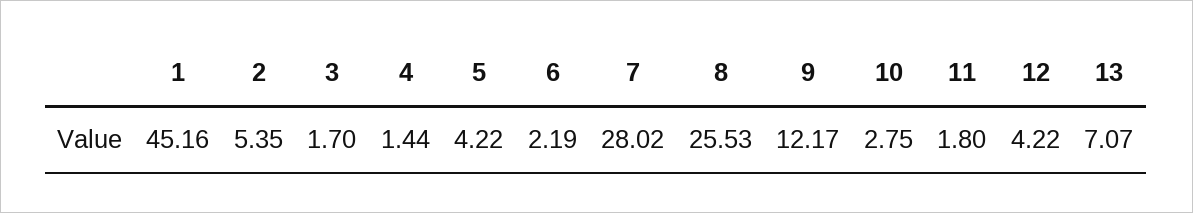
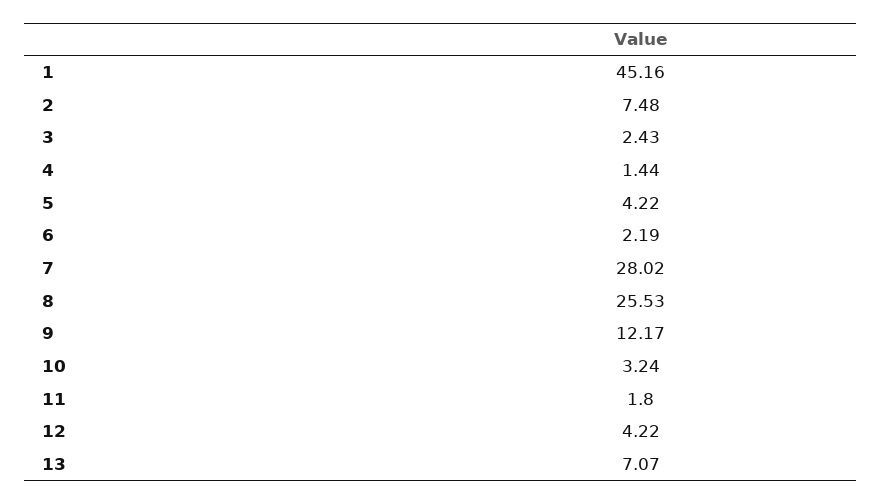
2: 5.35 -> 7.48
3: 1.7 -> 2.43
10: 2.75 -> 3.24

